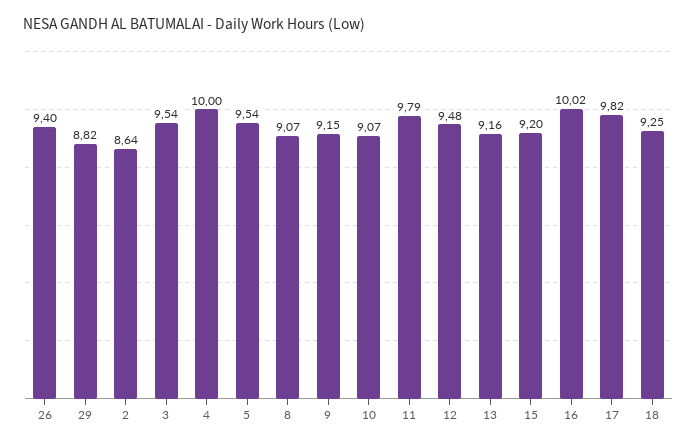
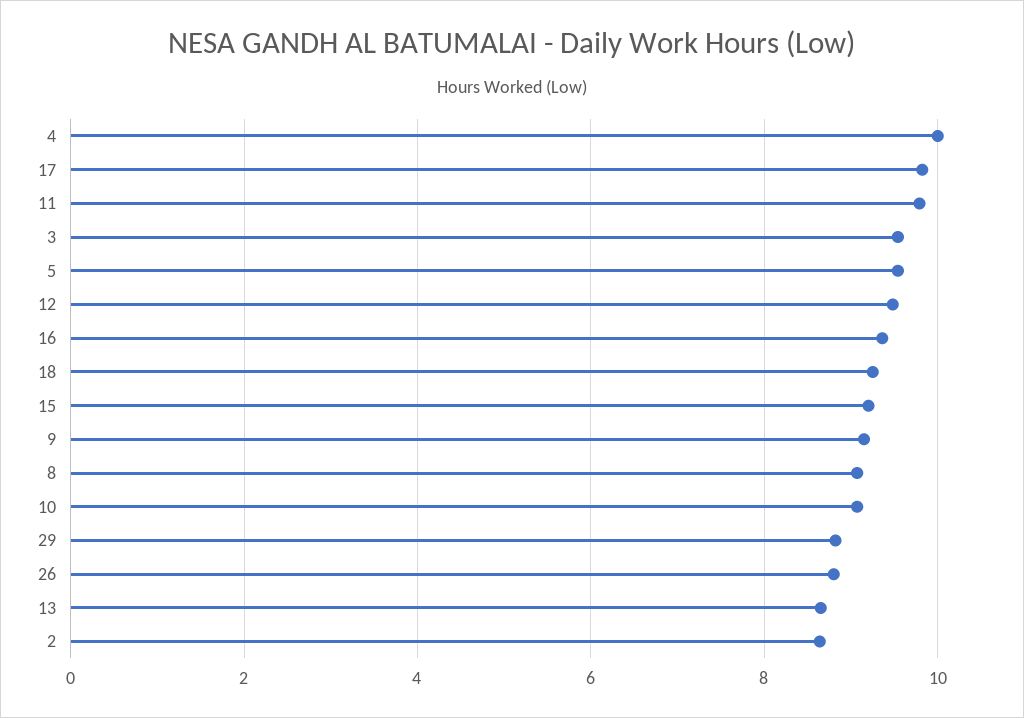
26: 9.4 -> 8.8
13: 9.16 -> 8.6
16: 10.02 -> 9.4

